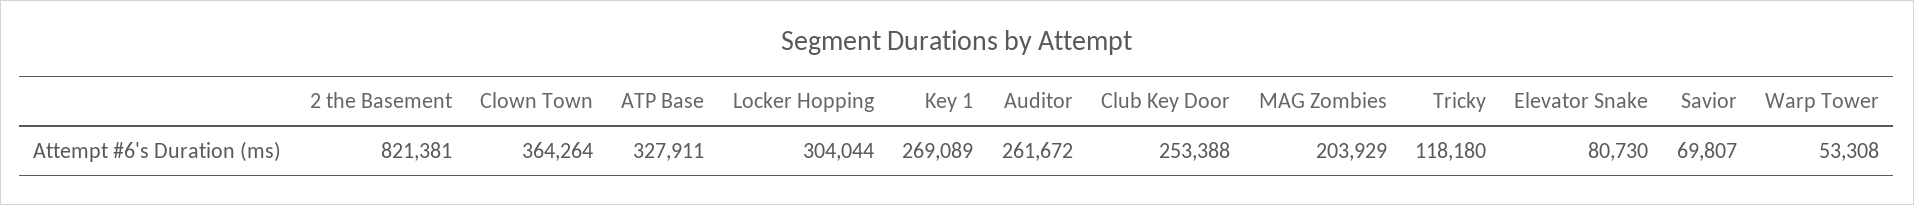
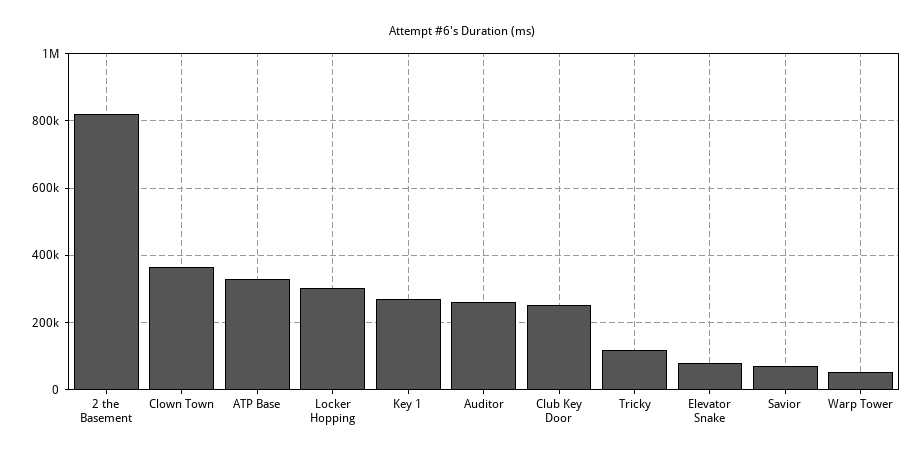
MAG Zombies: 203929 -> none

